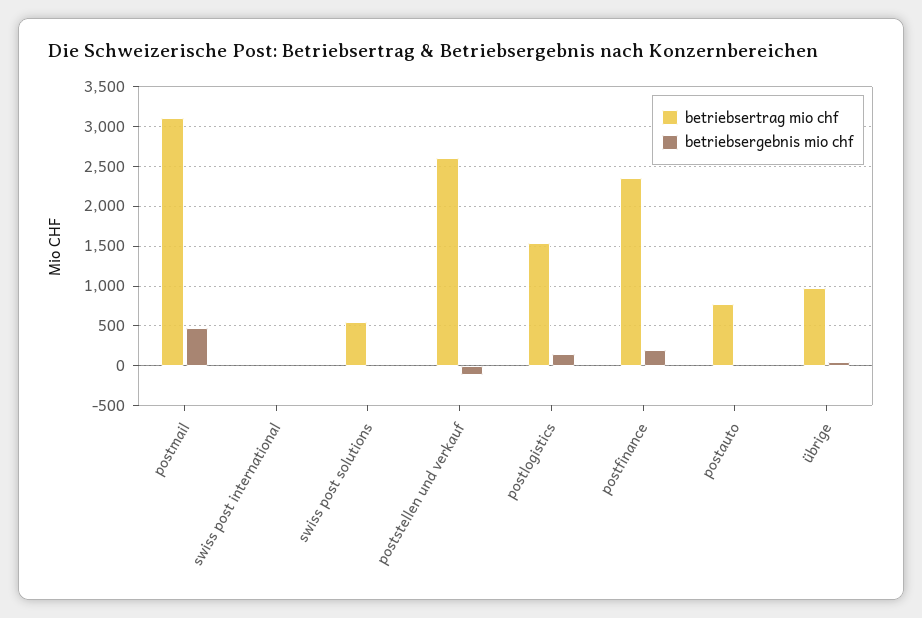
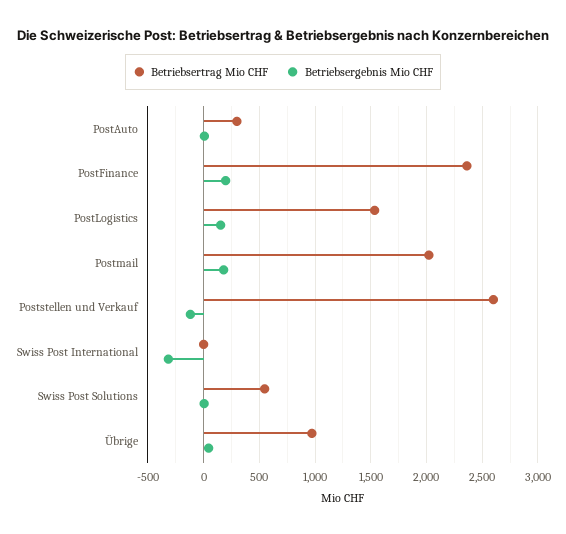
betriebsertrag mio chf, postmail: 3100 -> 2000
betriebsergebnis mio chf, postmail: 500 -> 200
betriebsergebnis mio chf, swiss post international: 0 -> -300
betriebsertrag mio chf, postauto: 800 -> 300

